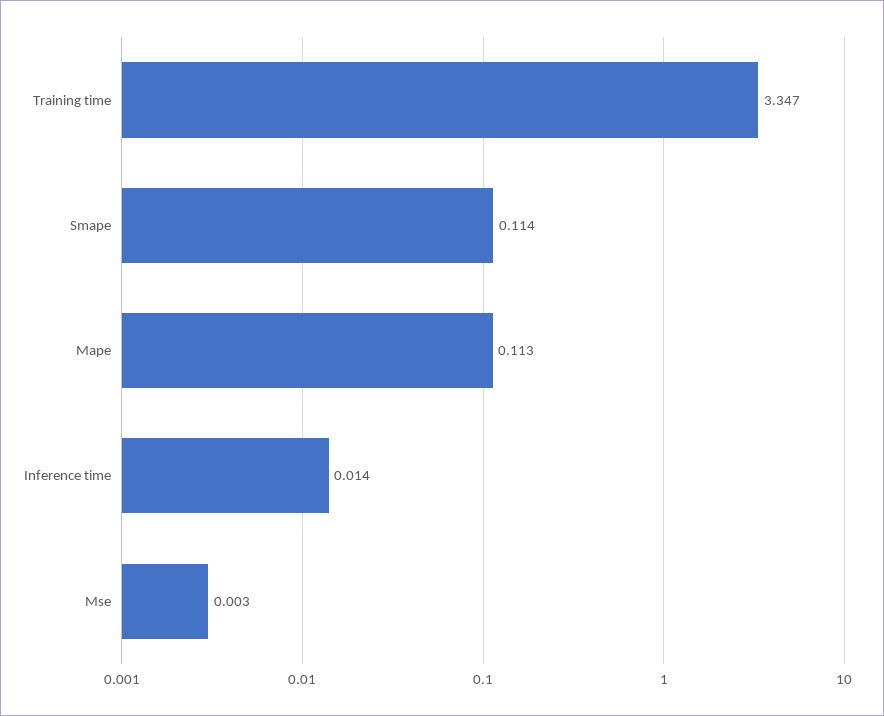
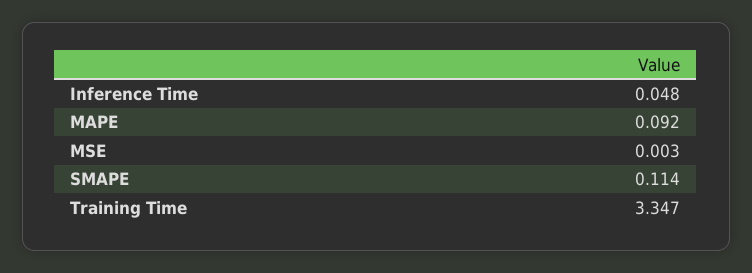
Mape: 0.113 -> 0.092
Inference time: 0.014 -> 0.048

